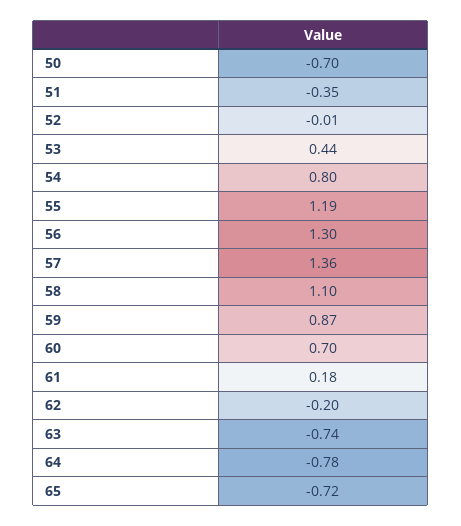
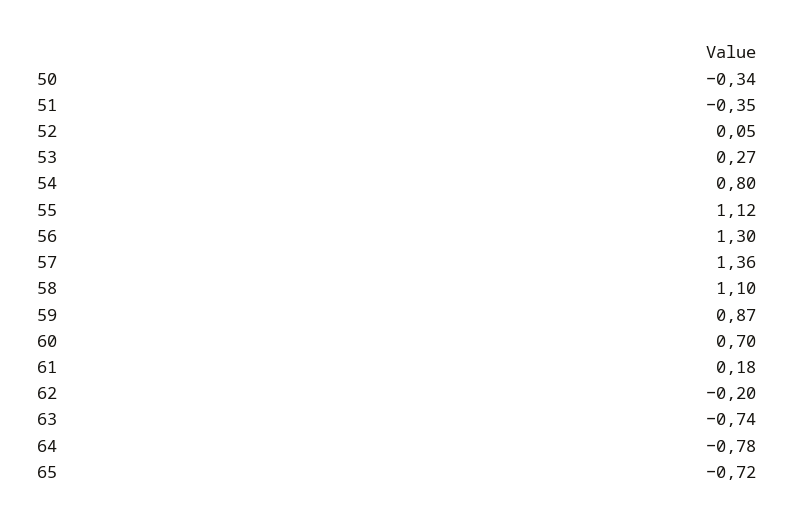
50: -0.7 -> -0.34
52: -0.01 -> 0.05
53: 0.44 -> 0.27
55: 1.19 -> 1.12

